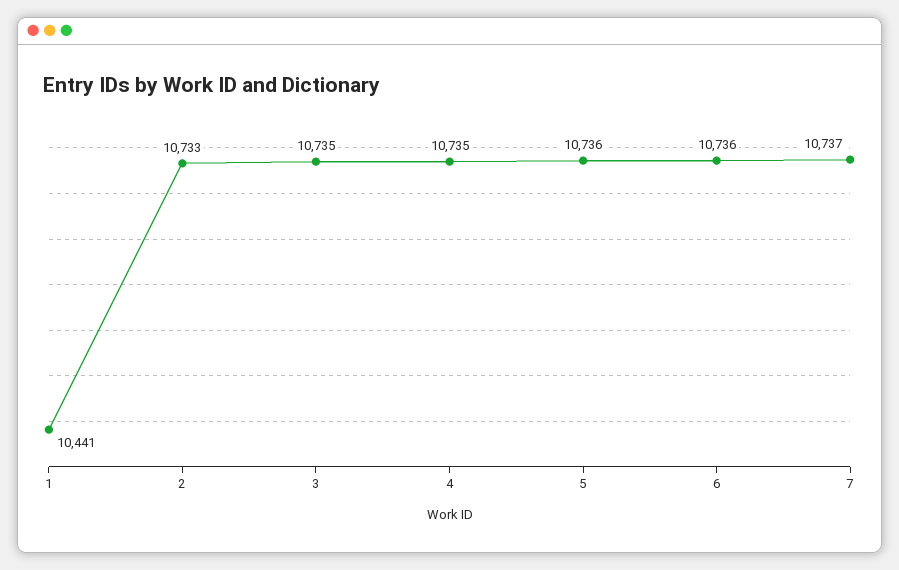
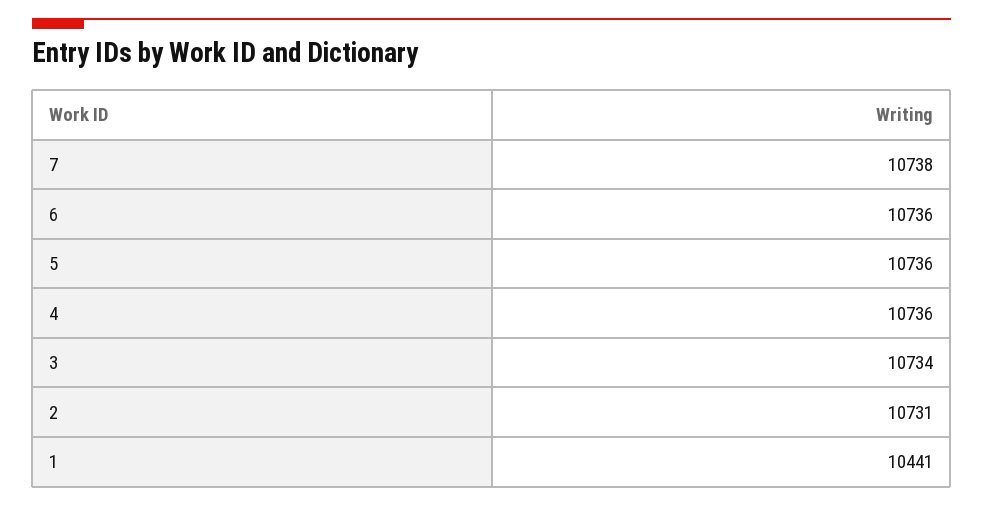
2: 10733 -> 10731
3: 10735 -> 10734
4: 10735 -> 10736
7: 10737 -> 10738

